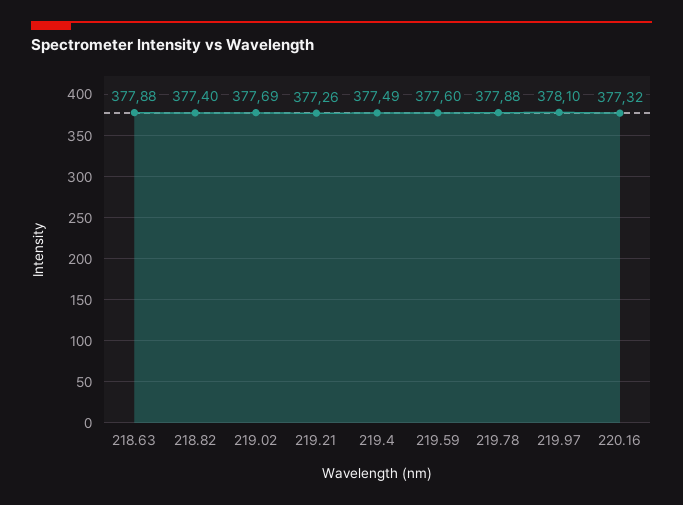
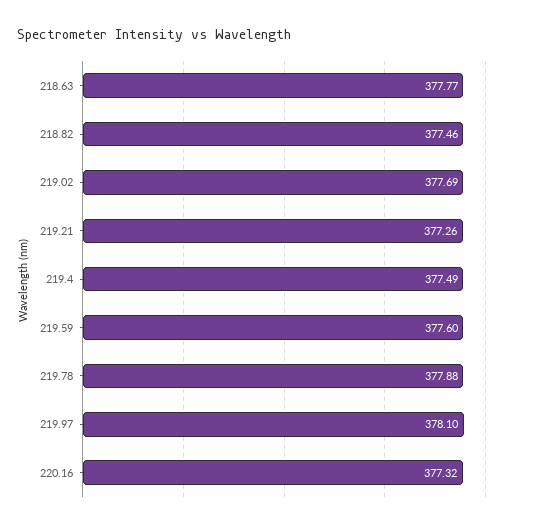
218.63: 377.88 -> 377.77
218.82: 377.4 -> 377.46

